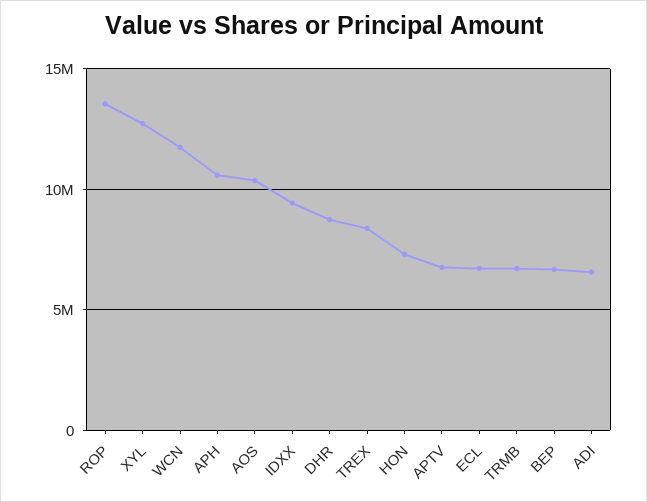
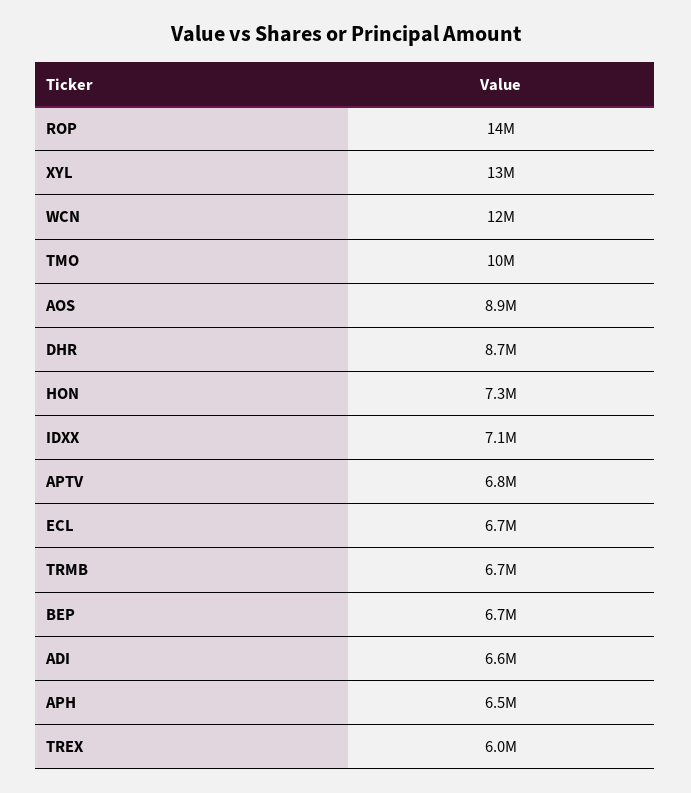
APH: 10500000 -> 6500000
AOS: 10500000 -> 8900000
IDXX: 9500000 -> 7100000
TREX: 8500000 -> 6000000
TMO: none -> 10000000

